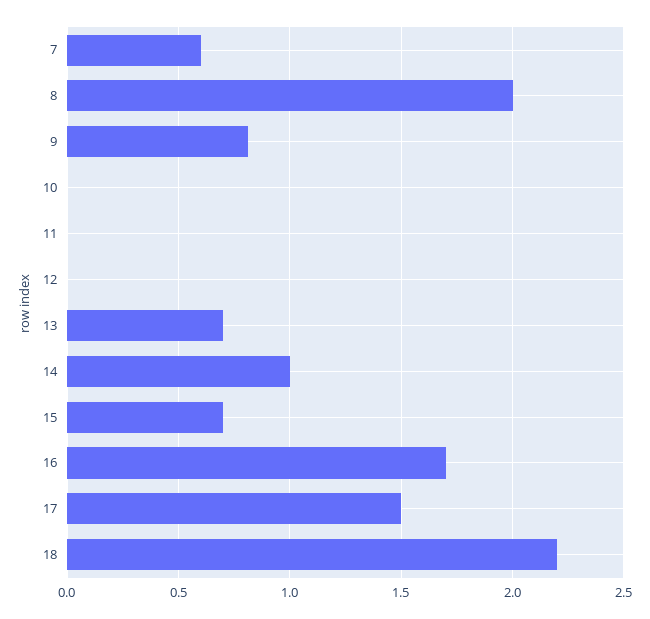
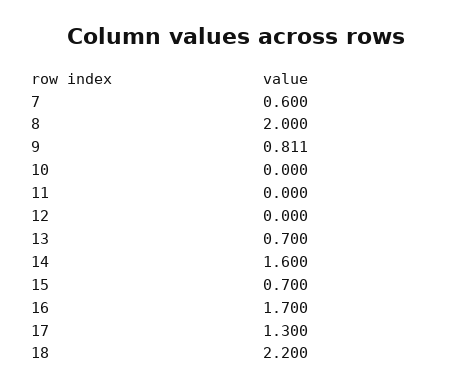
14: 1 -> 1.6
17: 1.5 -> 1.3

